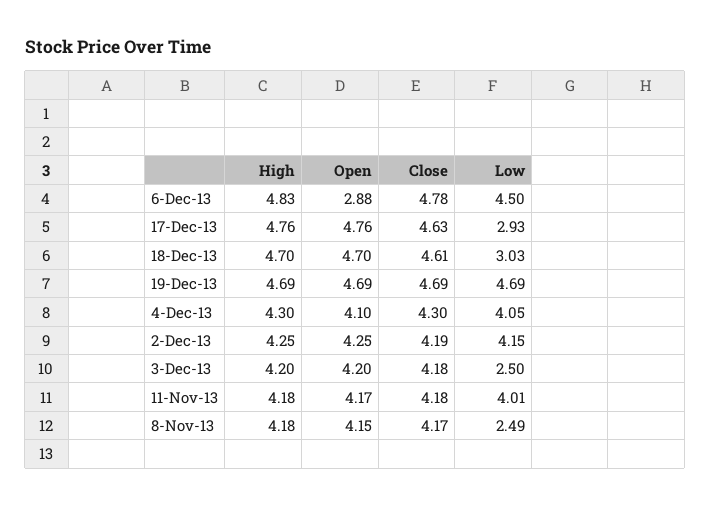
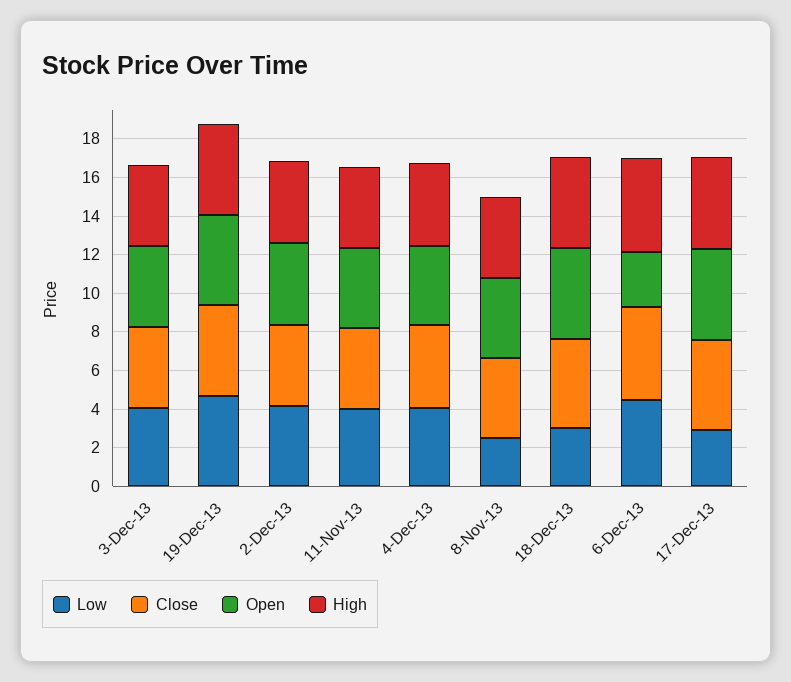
Low, 3-Dec-13: 2.5 -> 4

